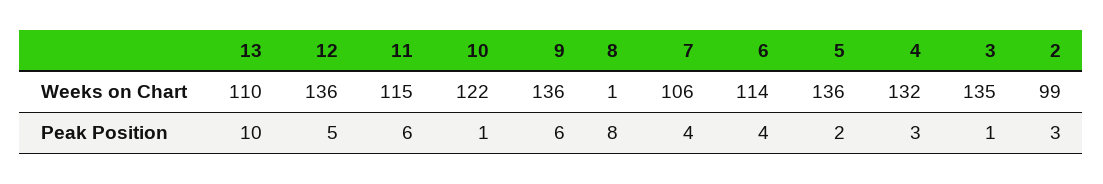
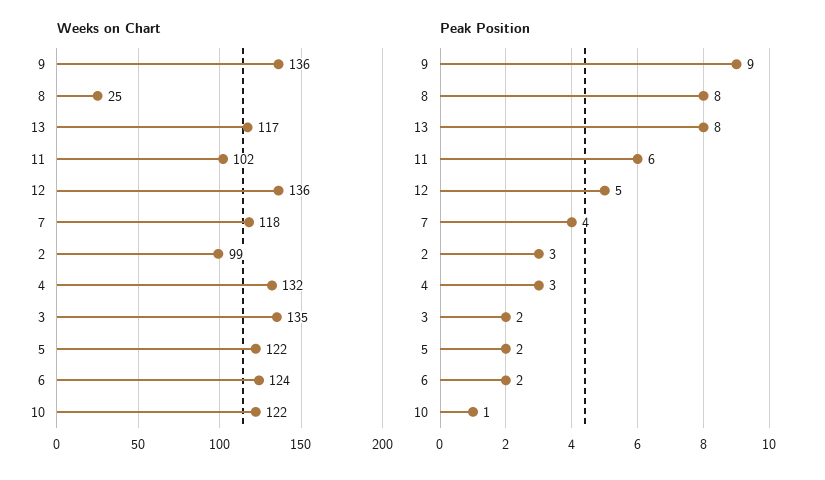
Weeks on Chart, 13: 110 -> 117
Weeks on Chart, 11: 115 -> 102
Weeks on Chart, 8: 1 -> 25
Weeks on Chart, 7: 106 -> 118
Weeks on Chart, 6: 114 -> 124
Weeks on Chart, 5: 136 -> 122
Peak Position, 13: 10 -> 8
Peak Position, 9: 6 -> 9
Peak Position, 6: 4 -> 2
Peak Position, 3: 1 -> 2

